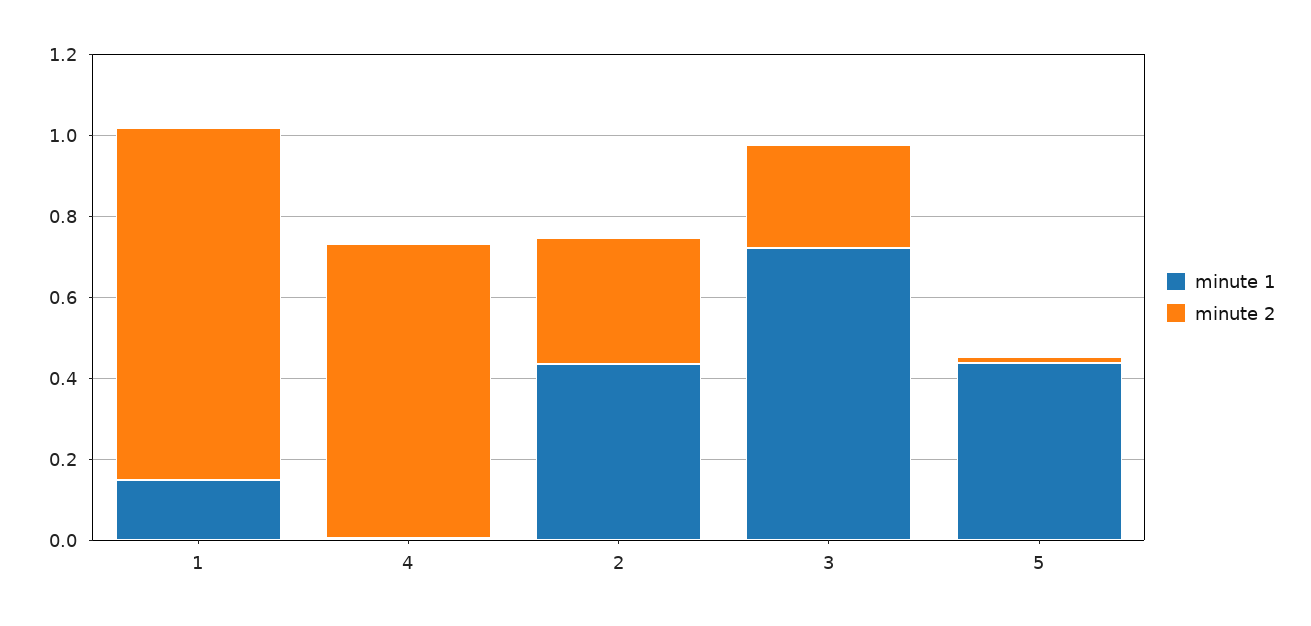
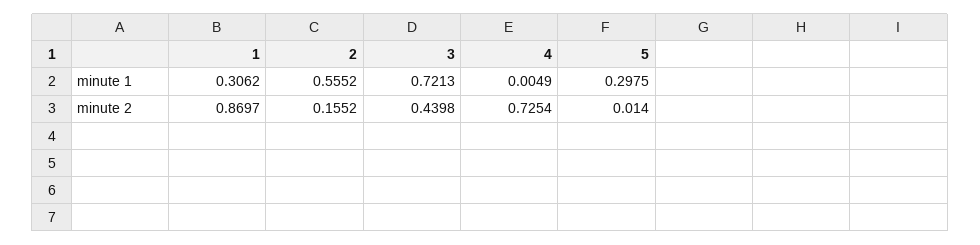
minute 1, 1: 0.15 -> 0.3062
minute 1, 2: 0.45 -> 0.5552
minute 2, 2: 0.3 -> 0.1552
minute 2, 3: 0.25 -> 0.4398
minute 1, 5: 0.45 -> 0.2975

